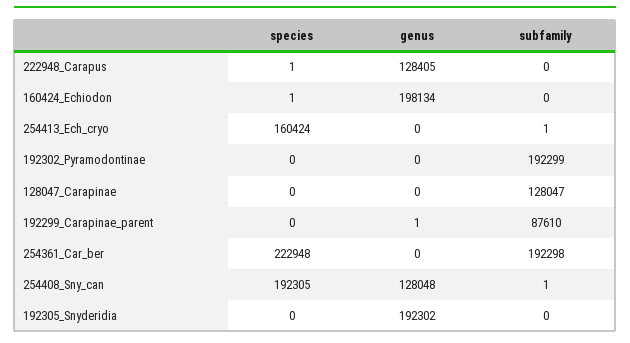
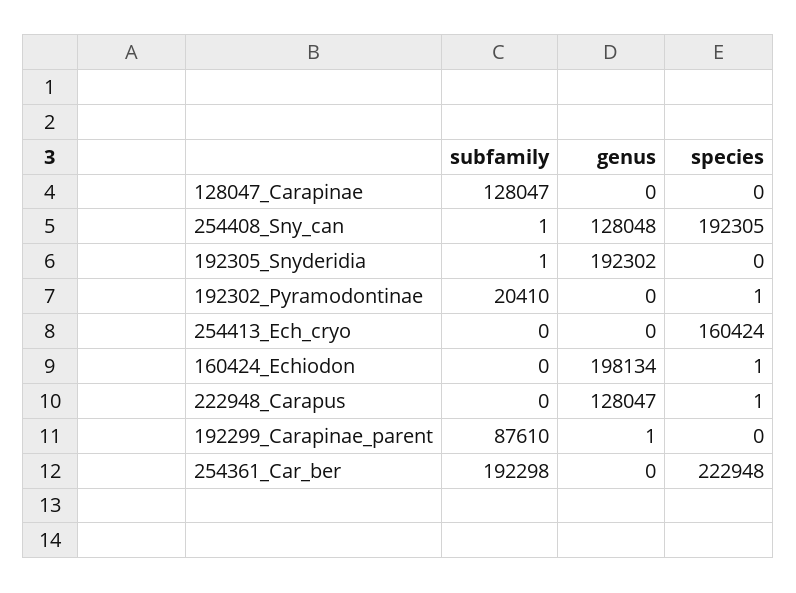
genus, 222948_Carapus: 128405 -> 128047
subfamily, 254413_Ech_cryo: 1 -> 0
species, 192302_Pyramodontinae: 0 -> 1
subfamily, 192302_Pyramodontinae: 192299 -> 20410
subfamily, 192305_Snyderidia: 0 -> 1

